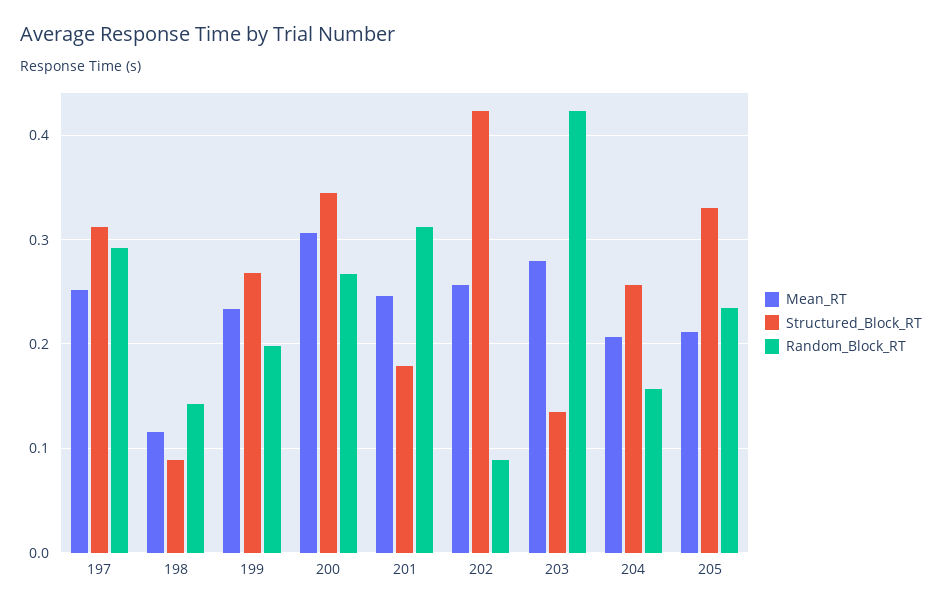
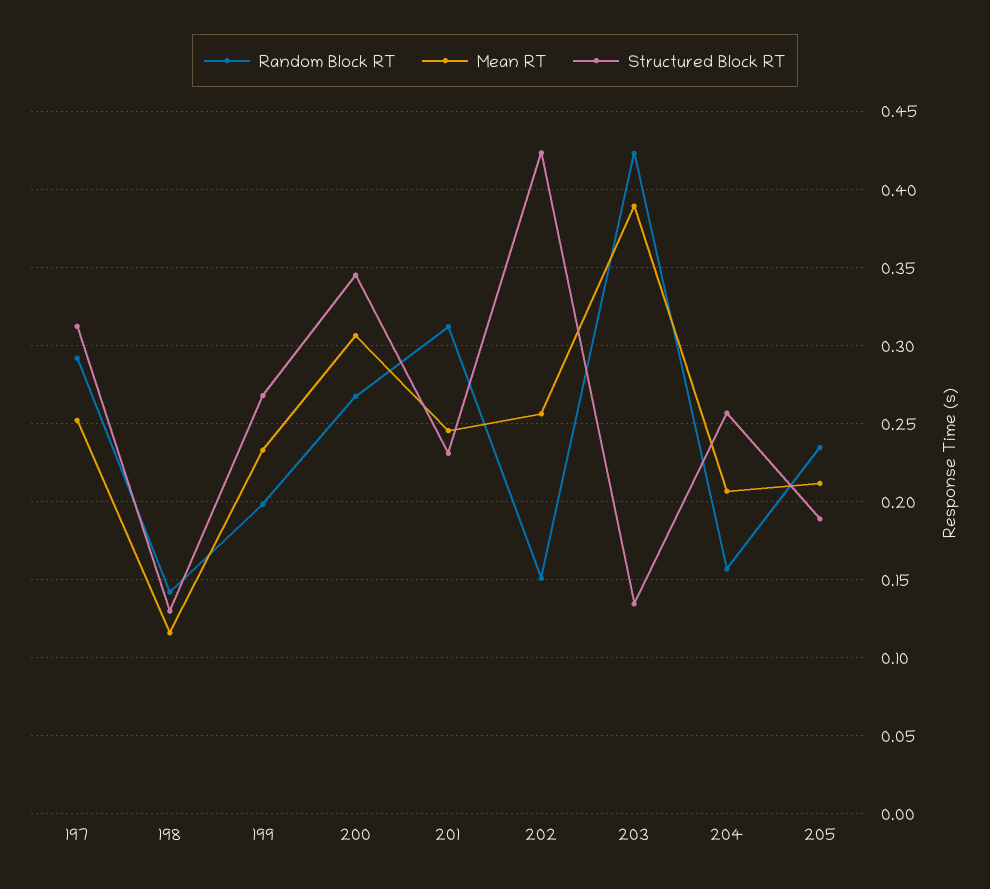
Structured_Block_RT, 198: 0.09 -> 0.13
Structured_Block_RT, 201: 0.18 -> 0.23
Random_Block_RT, 202: 0.09 -> 0.15
Mean_RT, 203: 0.28 -> 0.39
Structured_Block_RT, 205: 0.33 -> 0.19

